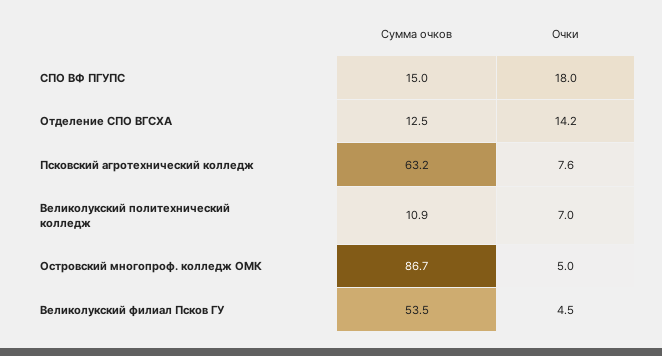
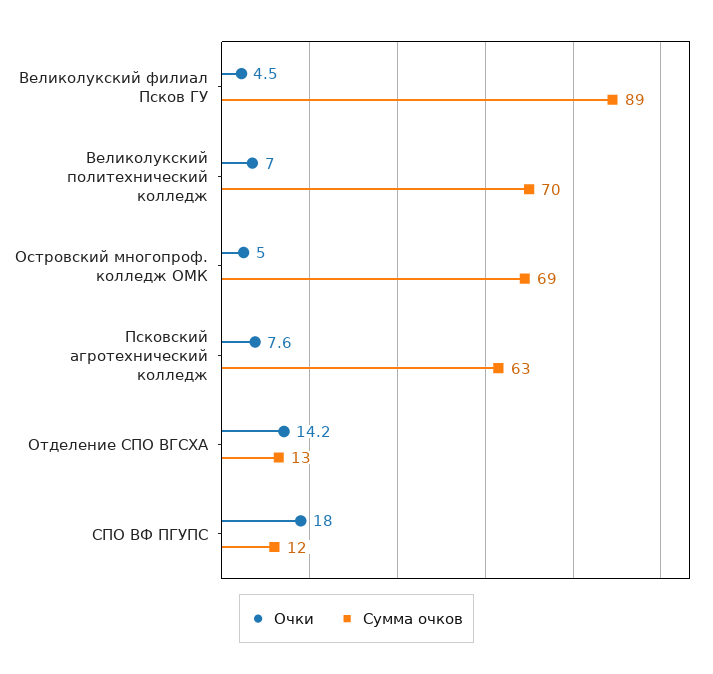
Сумма очков, СПО ВФ ПГУПС: 15 -> 12
Сумма очков, Великолукский политехнический колледж: 10.9 -> 70
Сумма очков, Островский многопроф. колледж ОМК: 86.7 -> 69
Сумма очков, Великолукский филиал Псков ГУ: 53.5 -> 89

